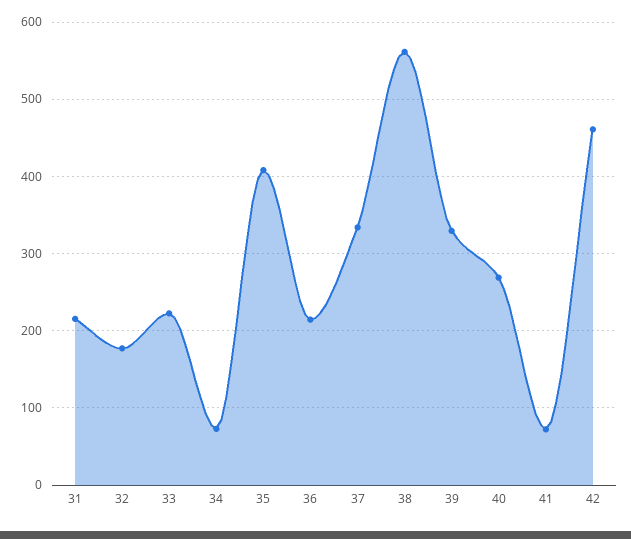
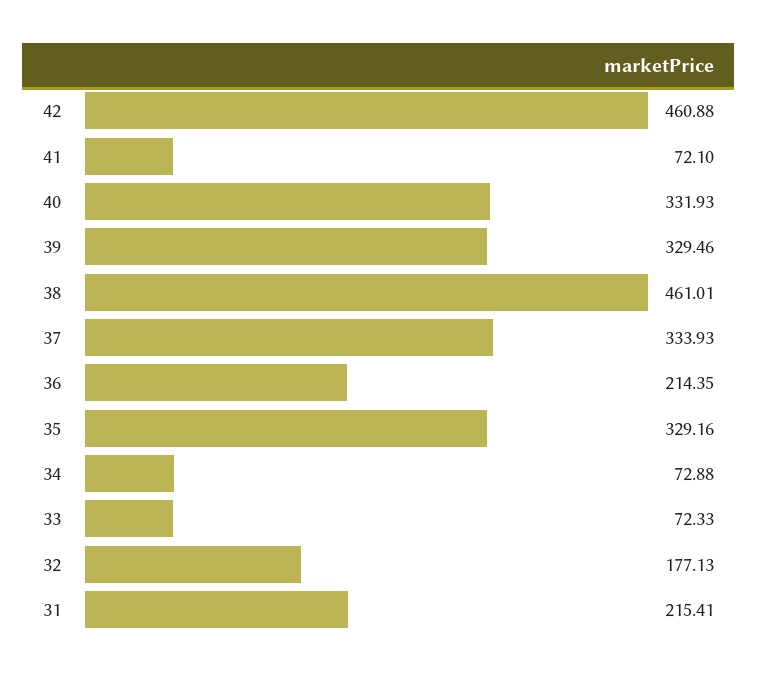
33: 220 -> 72.33
35: 410 -> 329.16
38: 560 -> 461.01
40: 270 -> 331.93

